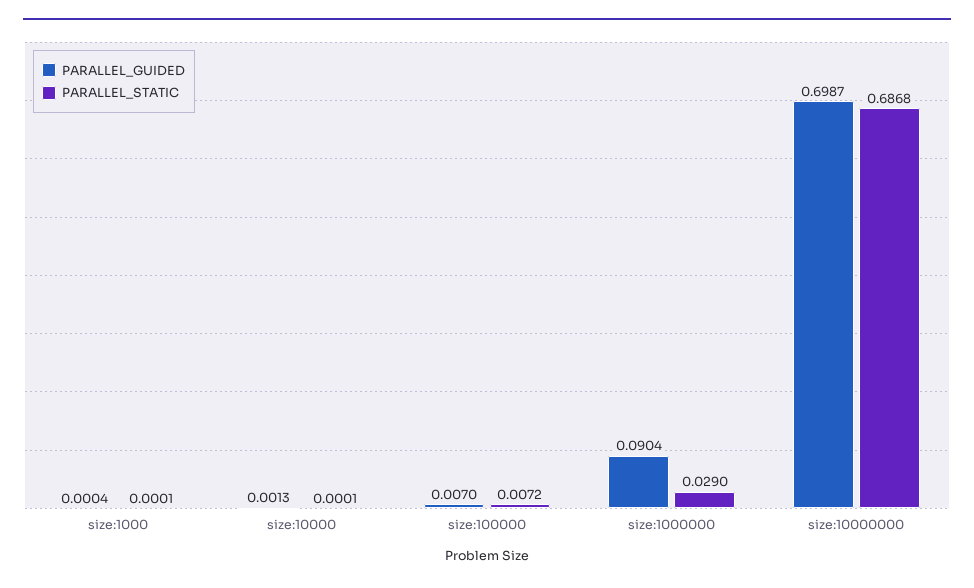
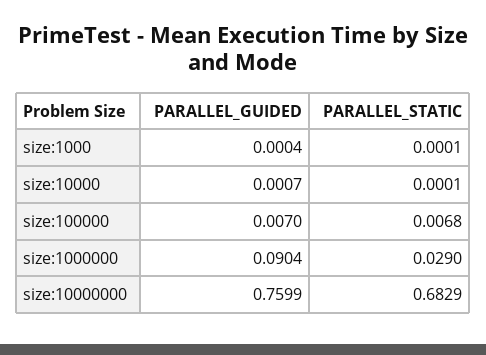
PARALLEL_GUIDED, size:10000: 0.0013 -> 0.0007
PARALLEL_STATIC, size:100000: 0.0072 -> 0.0068
PARALLEL_GUIDED, size:10000000: 0.6987 -> 0.7599
PARALLEL_STATIC, size:10000000: 0.6868 -> 0.6829

